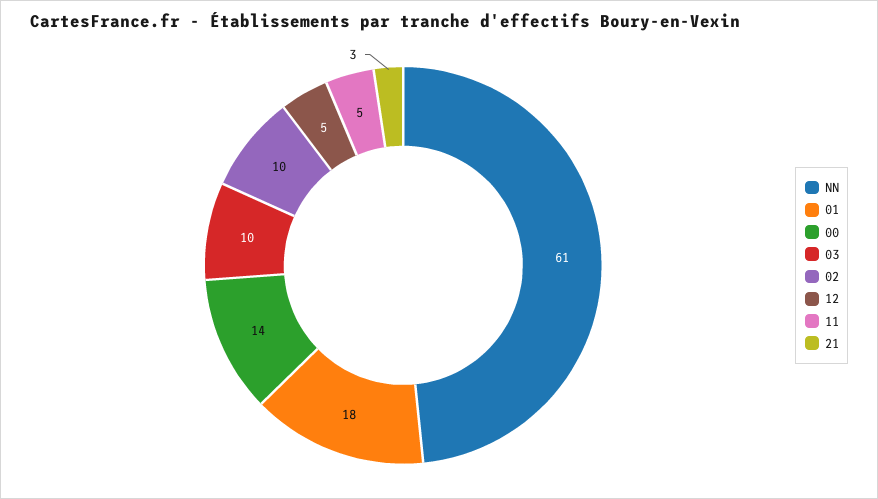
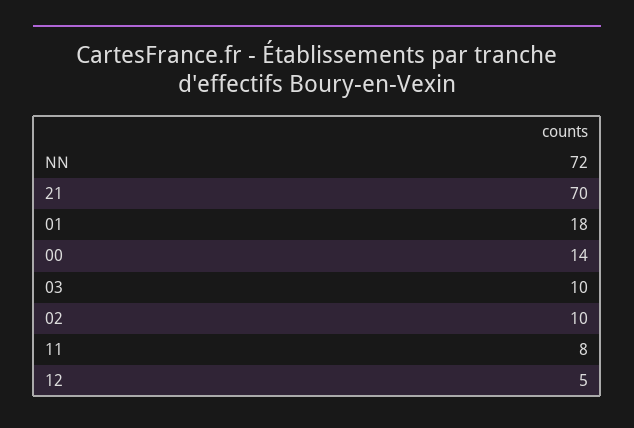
NN: 61 -> 72
11: 5 -> 8
21: 3 -> 70

